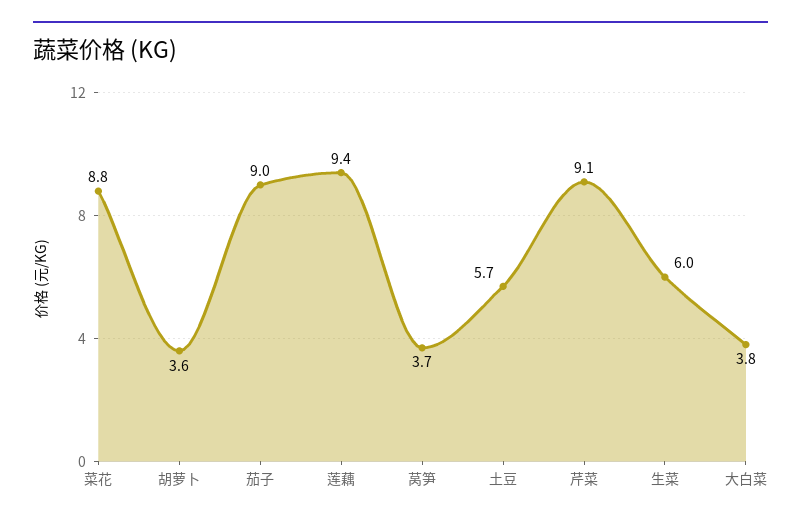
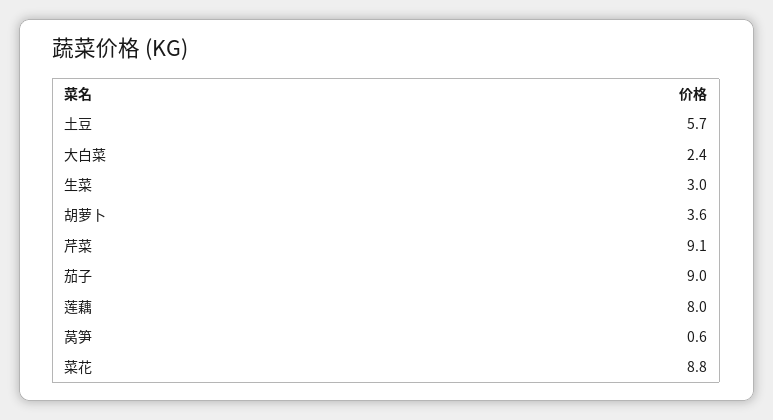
莲藕: 9.4 -> 8
莴笋: 3.7 -> 0.6
生菜: 6 -> 3
大白菜: 3.8 -> 2.4

